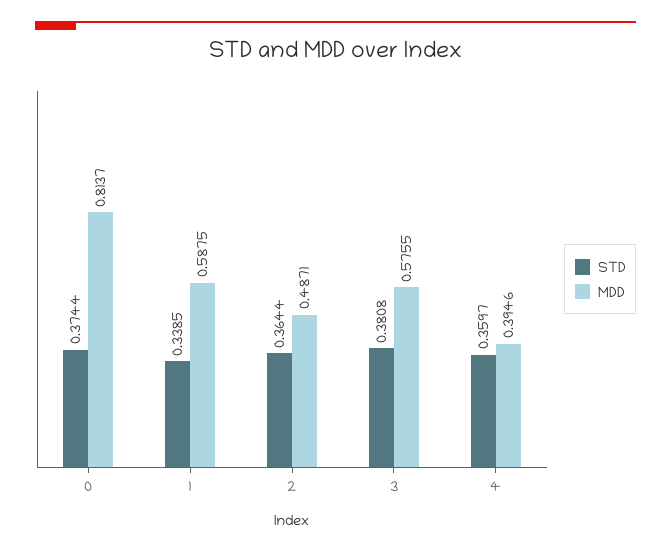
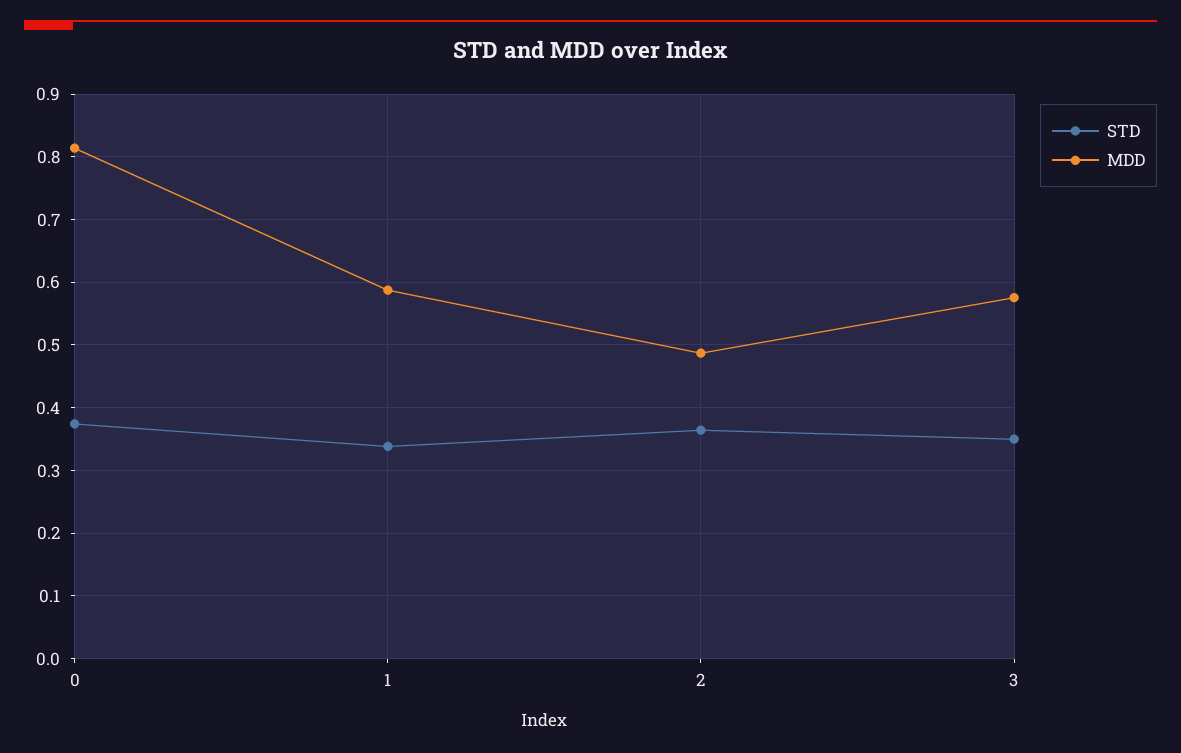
STD, 3: 0.3808 -> 0.35
STD, 4: 0.3597 -> none
MDD, 4: 0.3946 -> none

